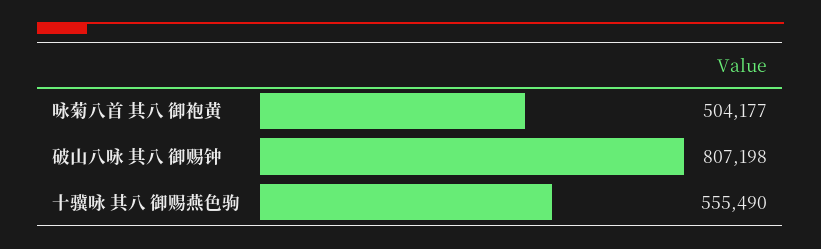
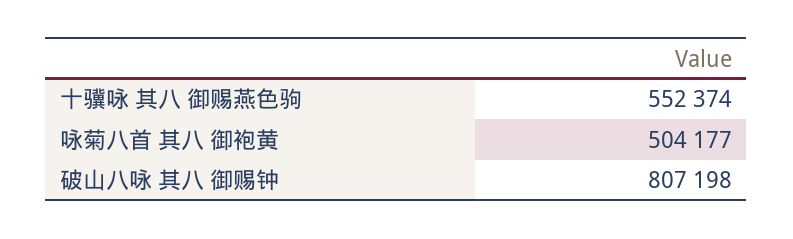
十骥咏 其八 御赐燕色驹: 555490 -> 552374

